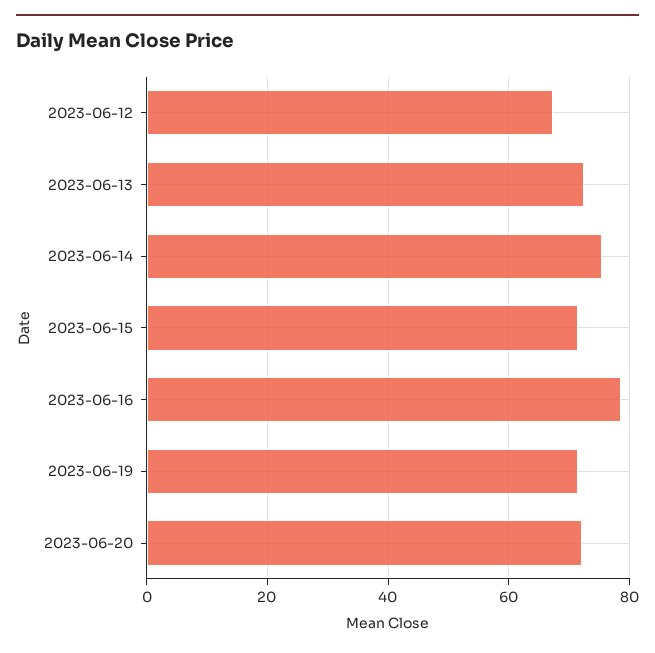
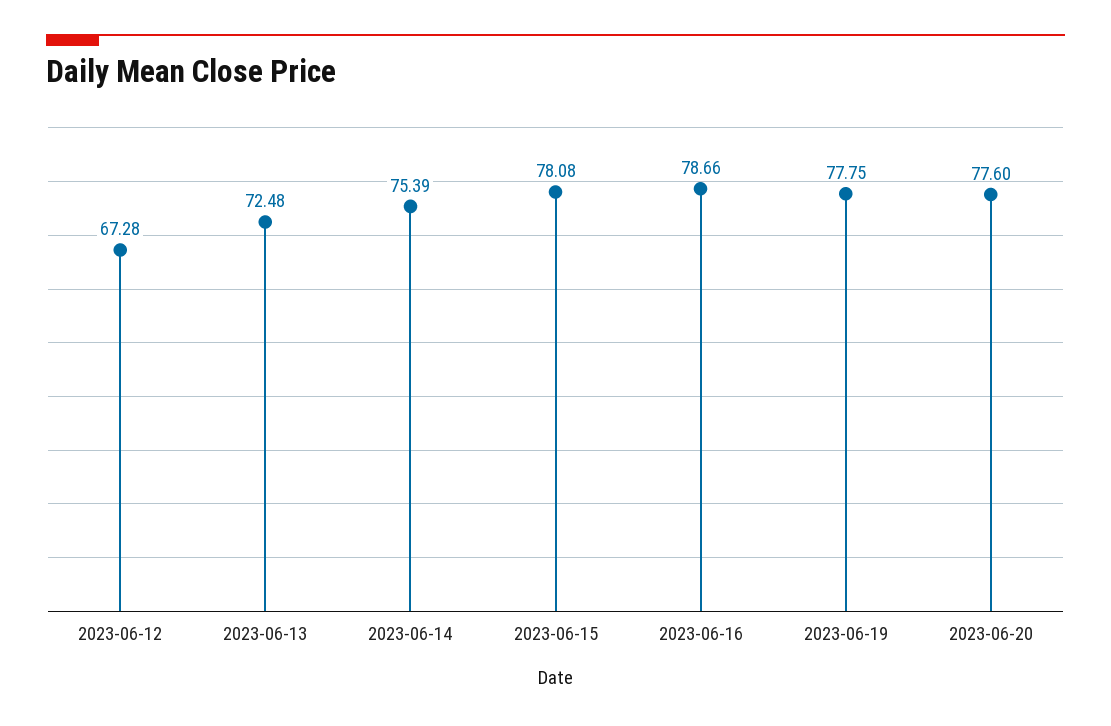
2023-06-15: 72 -> 78.08
2023-06-19: 72 -> 77.75
2023-06-20: 72 -> 77.6

